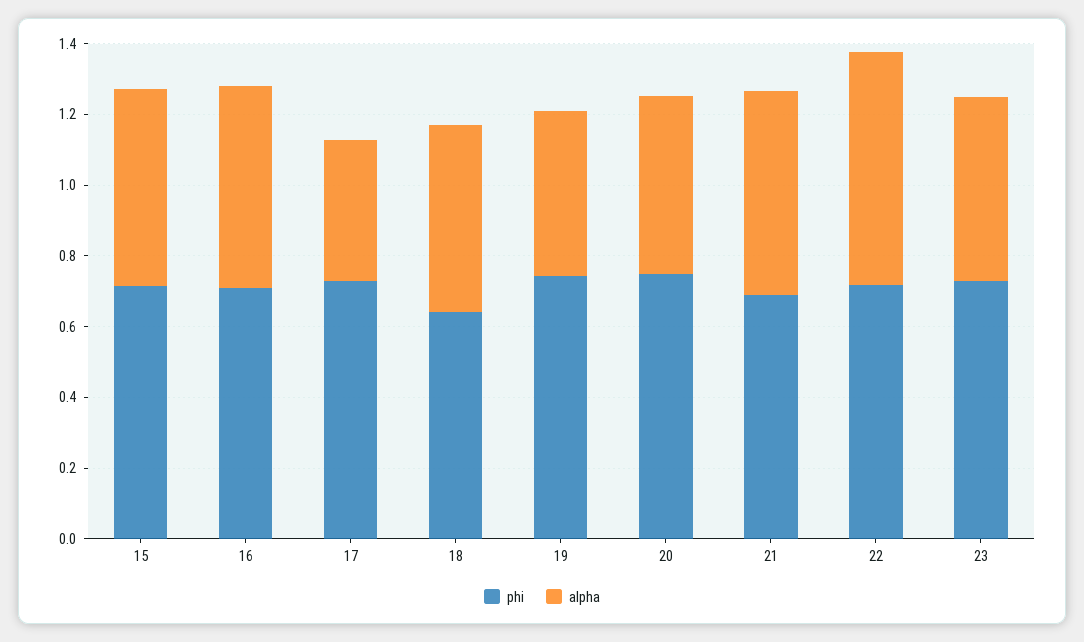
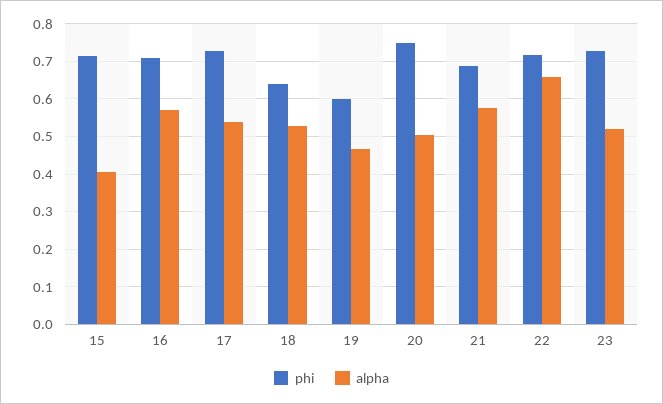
alpha, 15: 0.55 -> 0.4
alpha, 17: 0.4 -> 0.54
phi, 19: 0.75 -> 0.6

